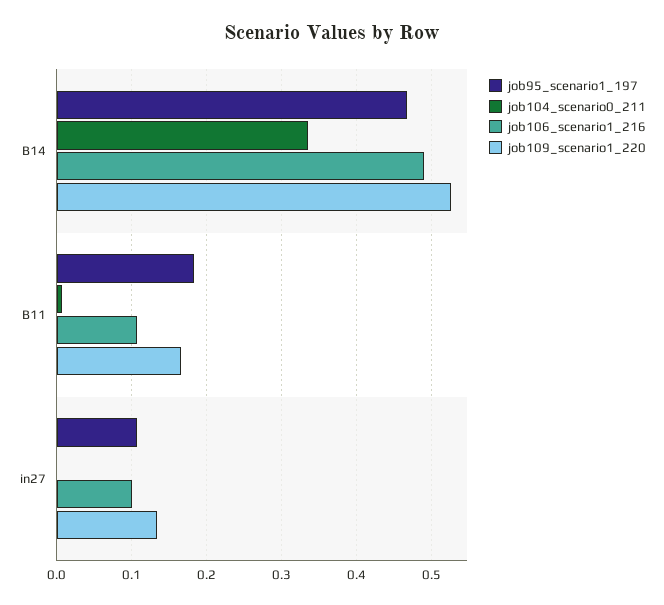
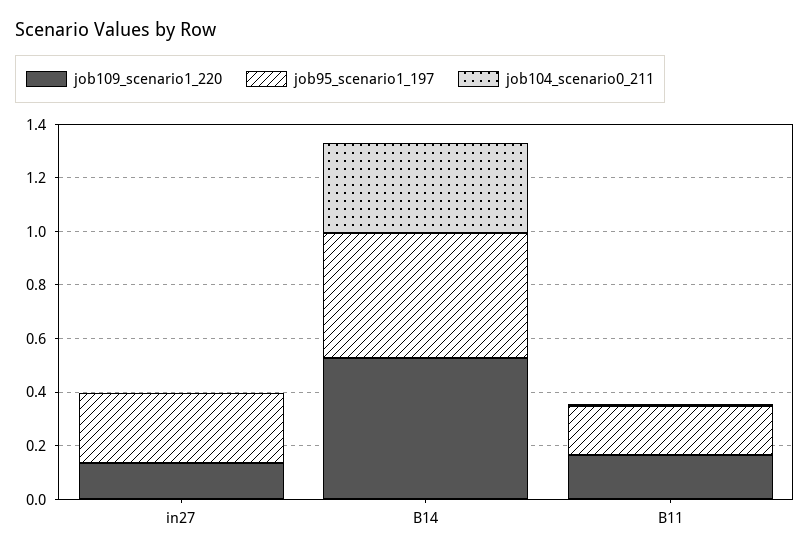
job106_scenario1_216, B14: 0.49 -> none
job106_scenario1_216, B11: 0.11 -> none
job95_scenario1_197, in27: 0.11 -> 0.25
job106_scenario1_216, in27: 0.1 -> none

